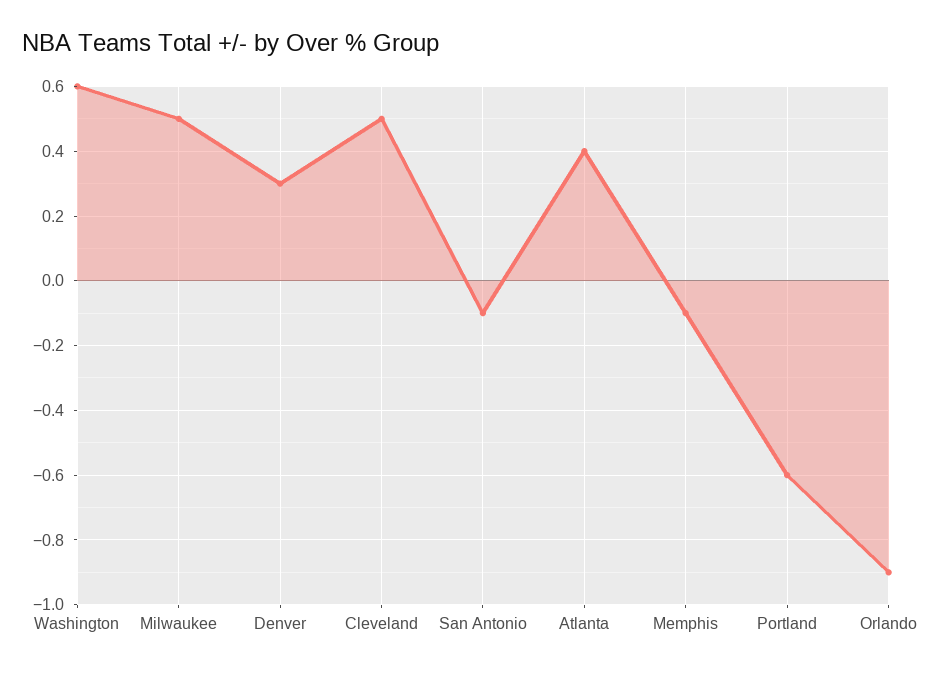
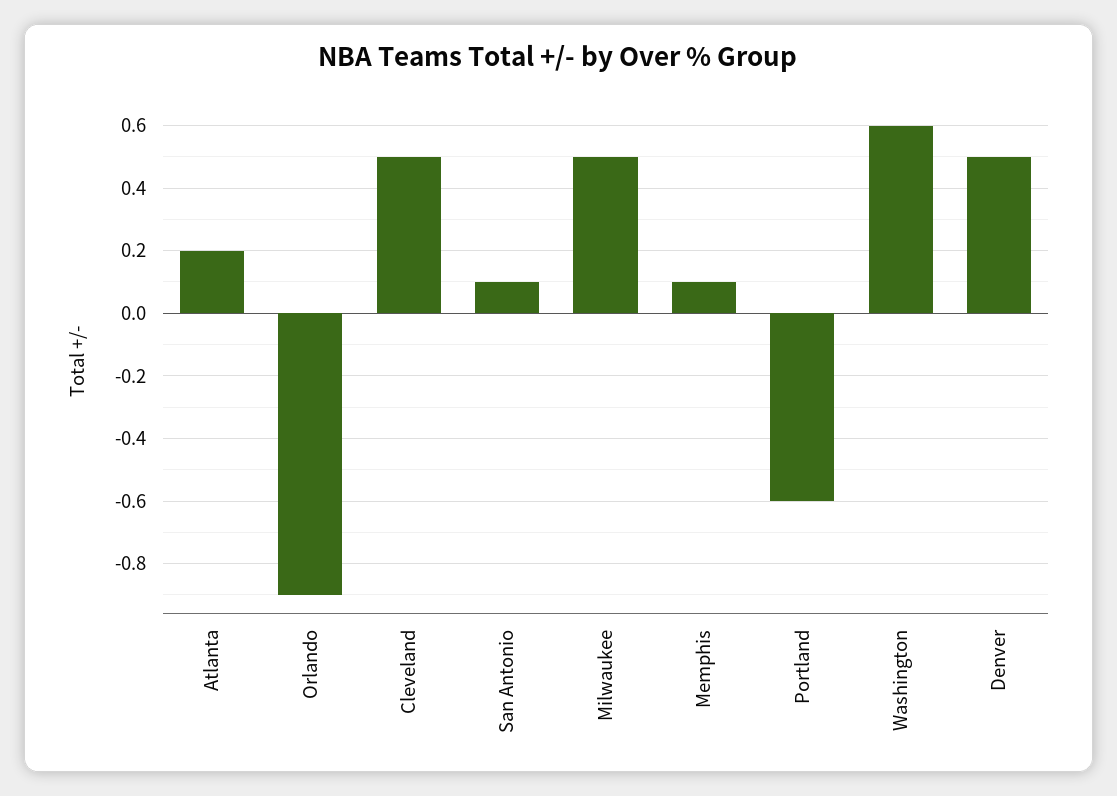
Denver: 0.3 -> 0.5
San Antonio: -0.1 -> 0.1
Atlanta: 0.4 -> 0.2
Memphis: -0.1 -> 0.1

